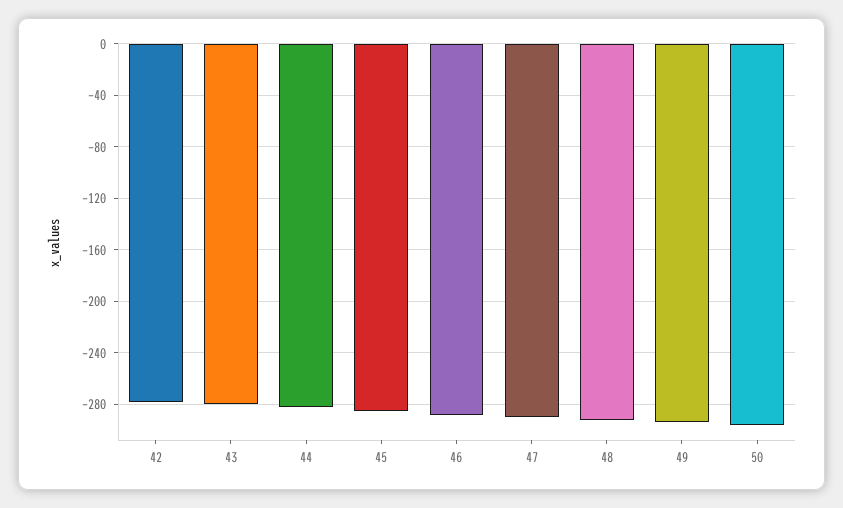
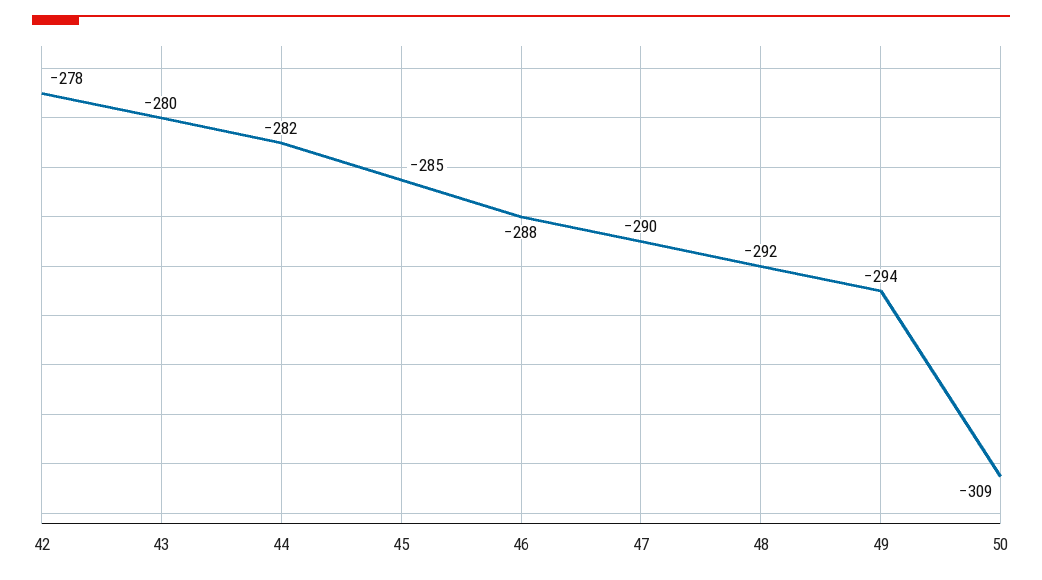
50: -295 -> -309

